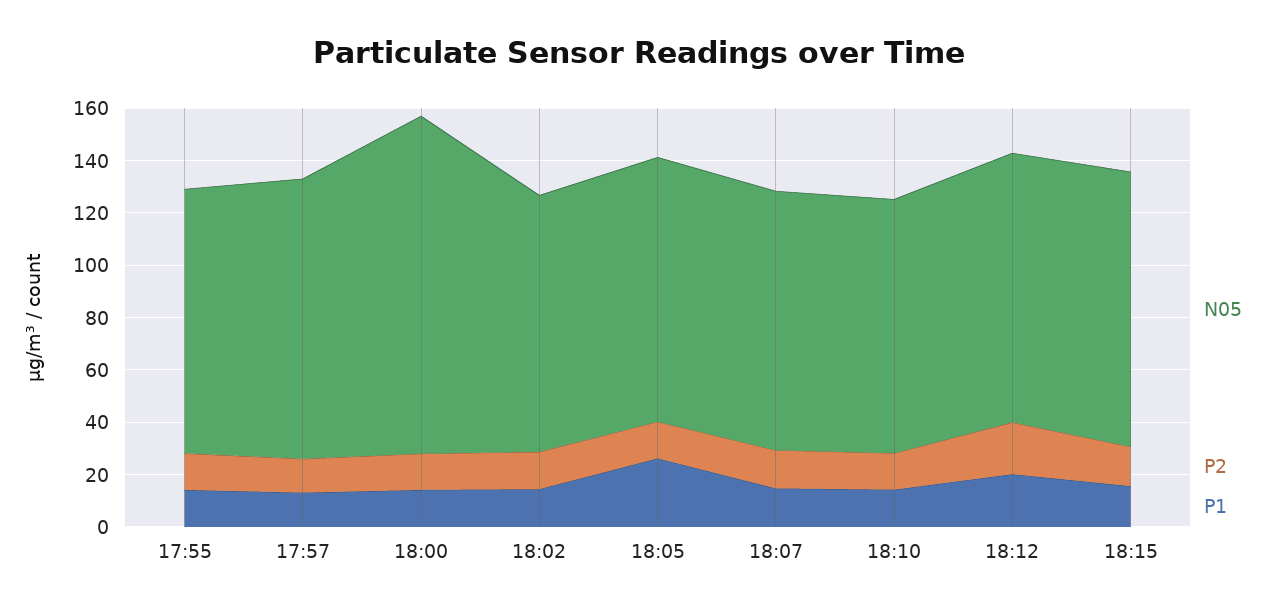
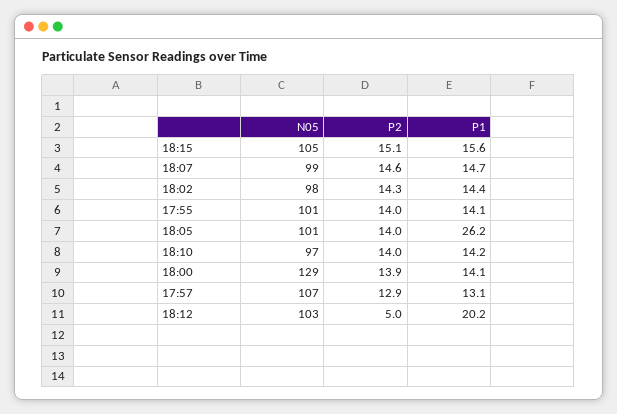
P2, 18:12: 20 -> 5

